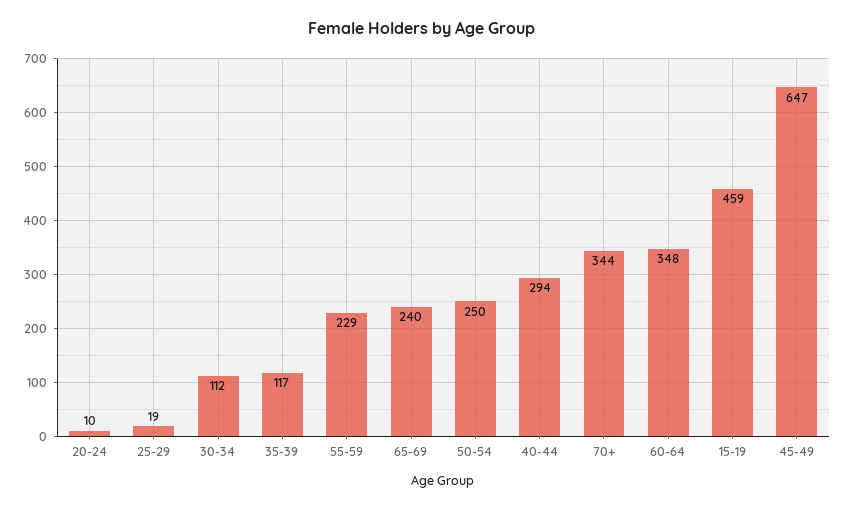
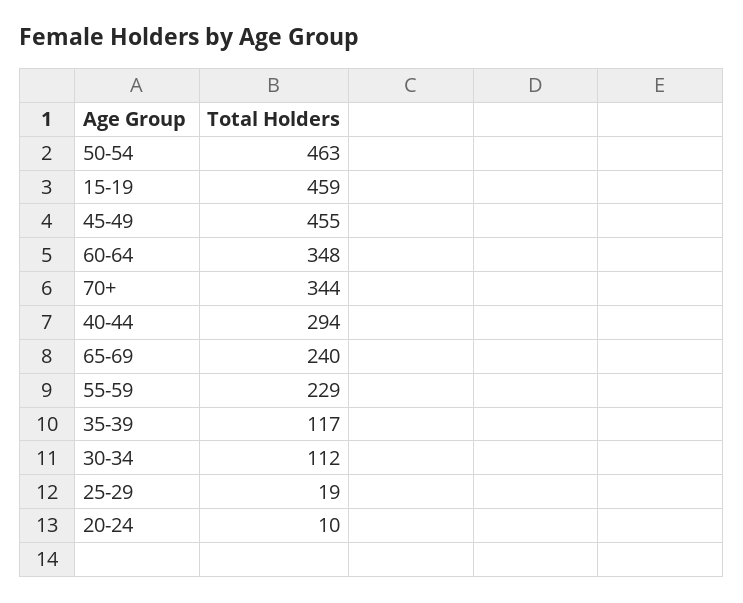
50-54: 250 -> 463
45-49: 647 -> 455

